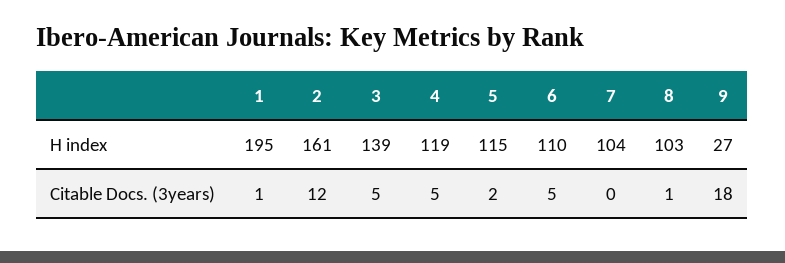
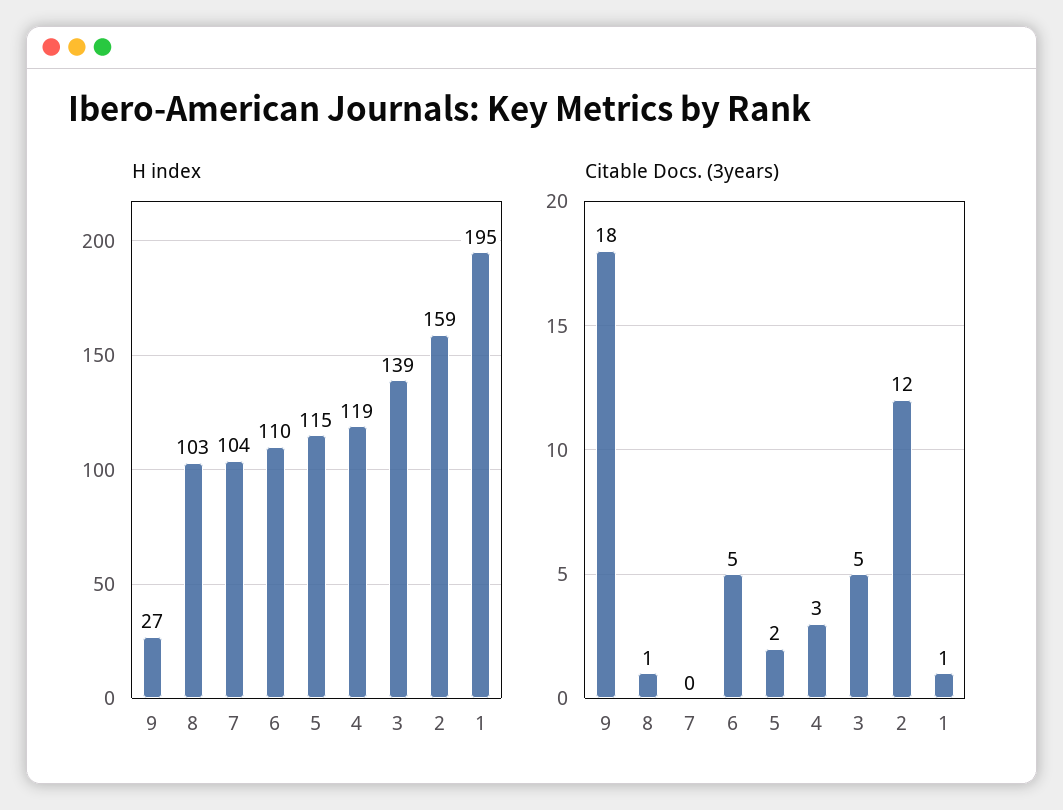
H index, 2: 161 -> 159
Citable Docs. (3years), 4: 5 -> 3

